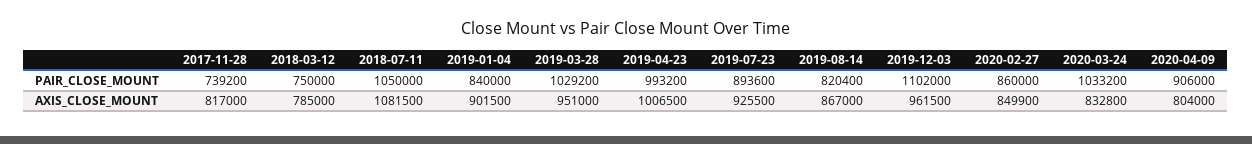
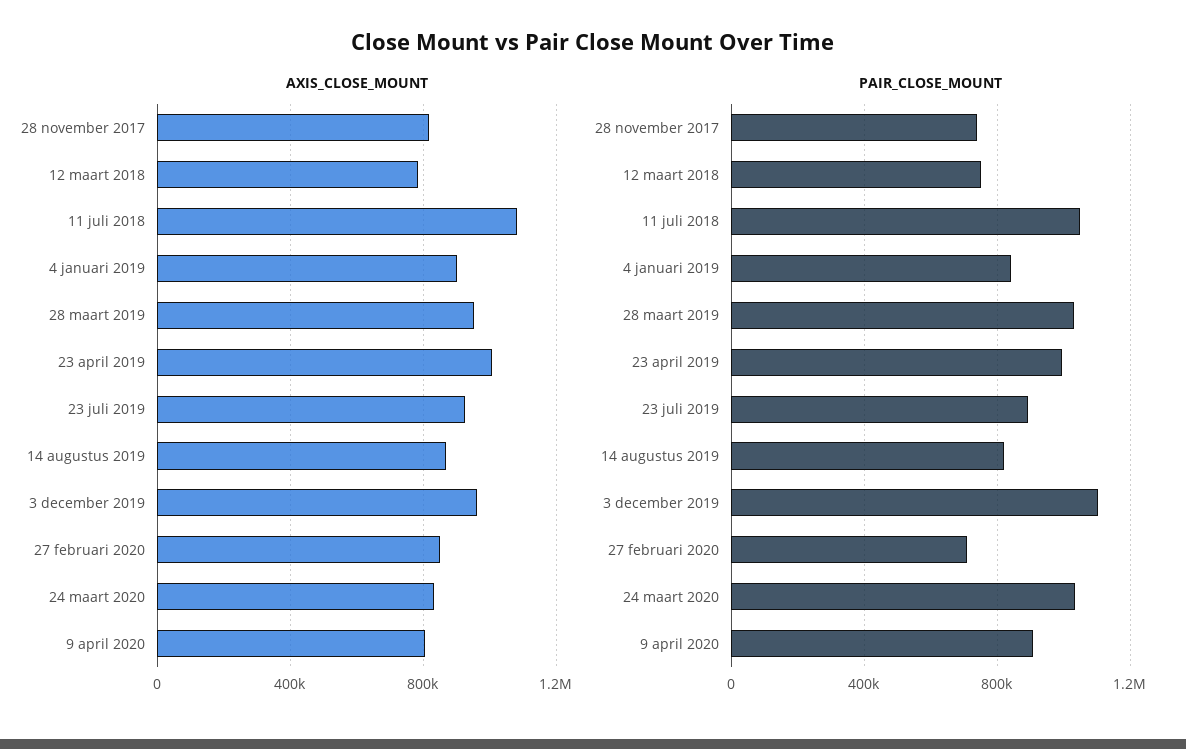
PAIR_CLOSE_MOUNT, 2020-02-27: 860000 -> 700000

